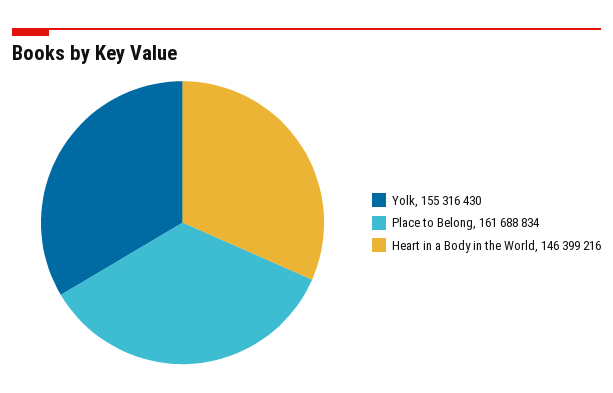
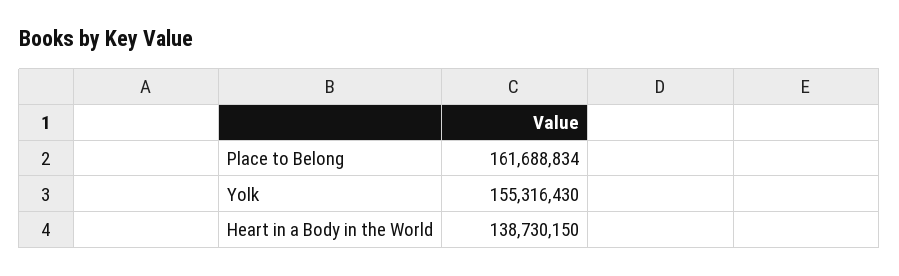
Heart in a Body in the World: 146399216 -> 138730150

